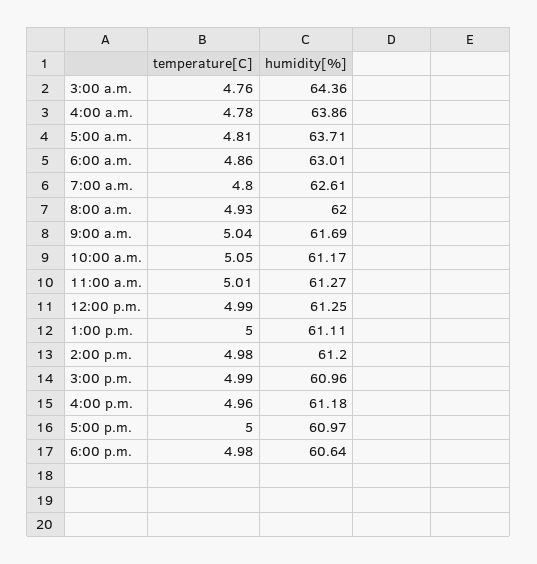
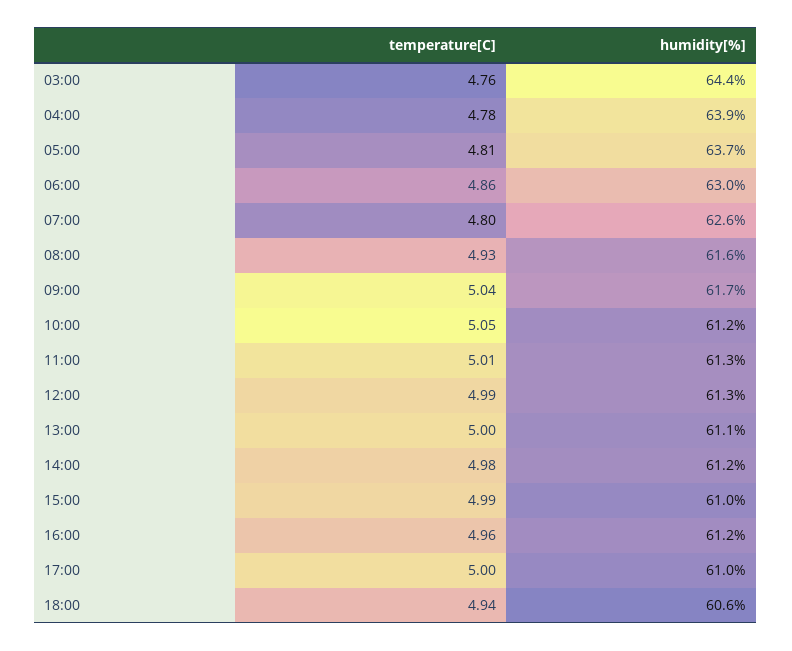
humidity[%], 8:00 a.m.: 62 -> 61.6
temperature[C], 6:00 p.m.: 4.98 -> 4.94

